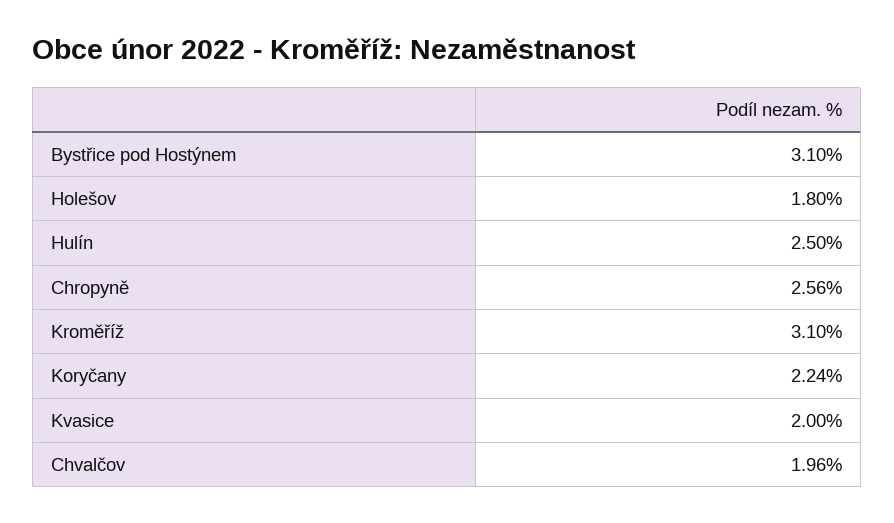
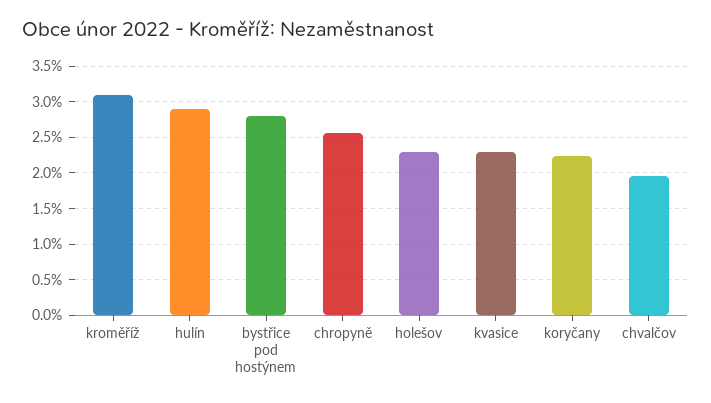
Bystřice pod Hostýnem: 3.1 -> 2.8
Holešov: 1.8 -> 2.3
Hulín: 2.5 -> 2.9
Kvasice: 2 -> 2.3

